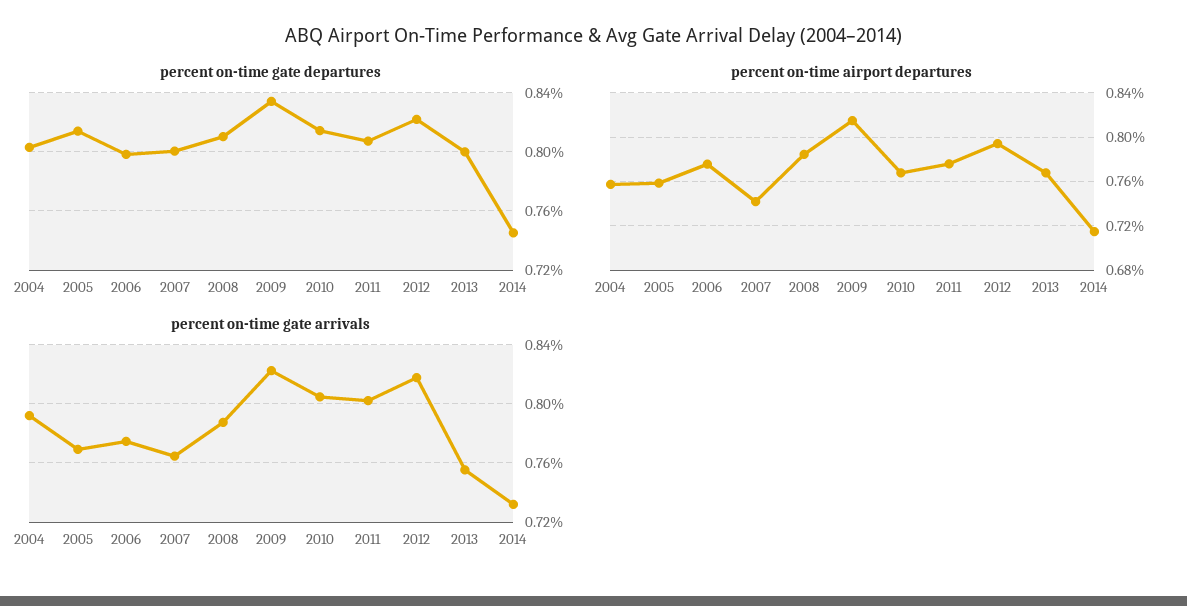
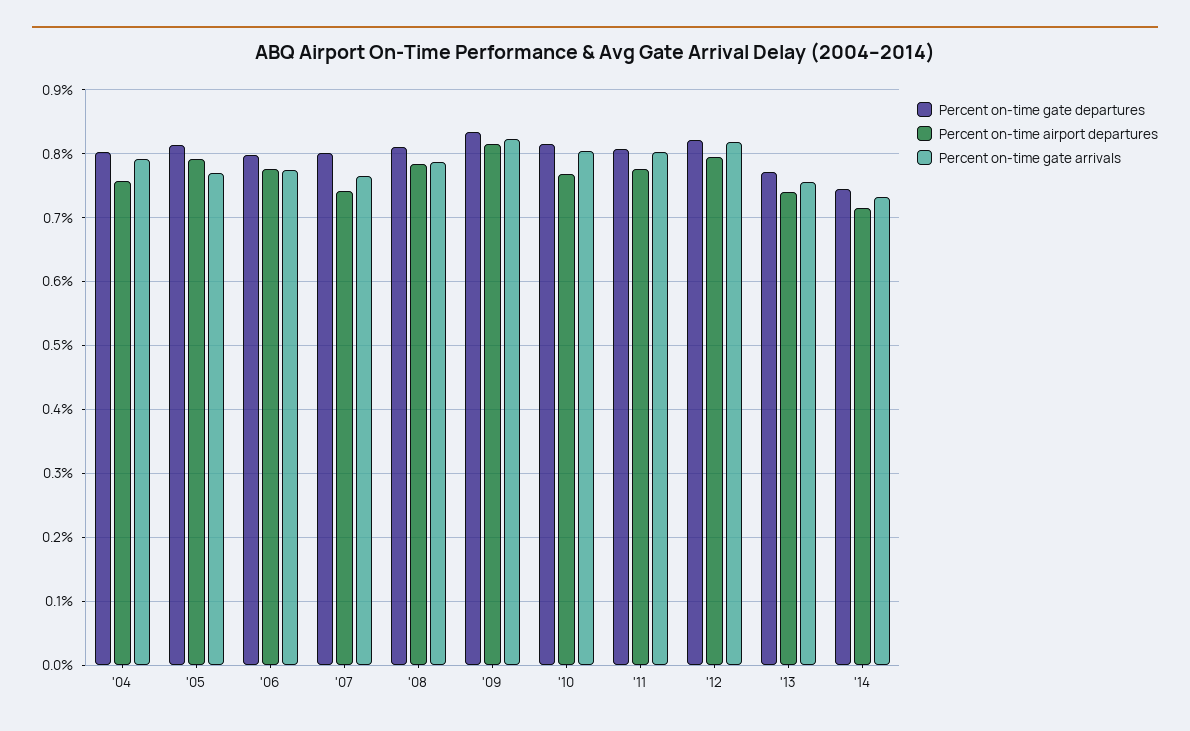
percent on-time gate departures, 2013: 0.8 -> 0.77
percent on-time airport departures, 2005: 0.76 -> 0.79
percent on-time airport departures, 2013: 0.77 -> 0.74

